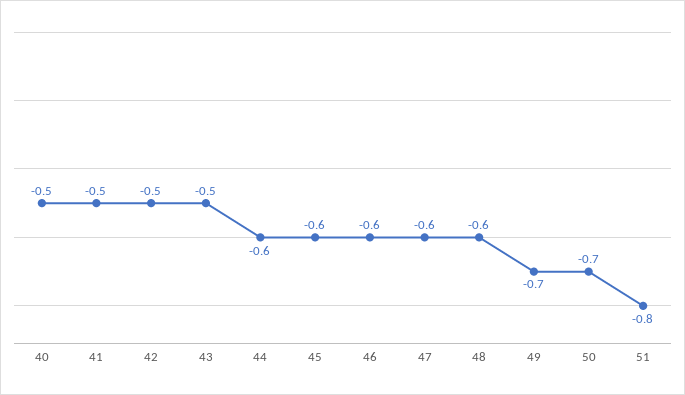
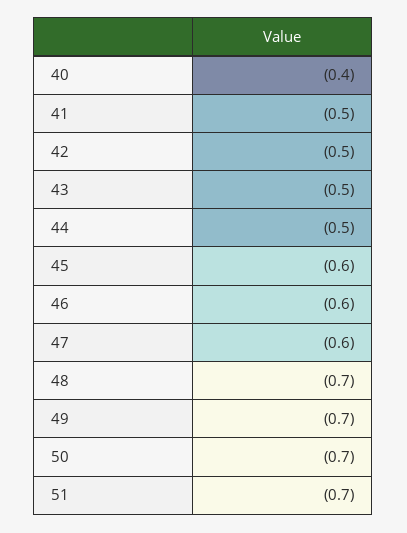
40: -0.5 -> -0.4
44: -0.6 -> -0.5
48: -0.6 -> -0.7
51: -0.8 -> -0.7

